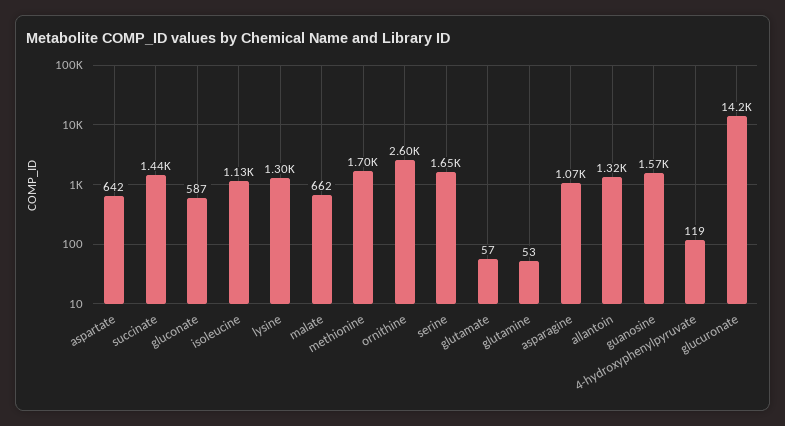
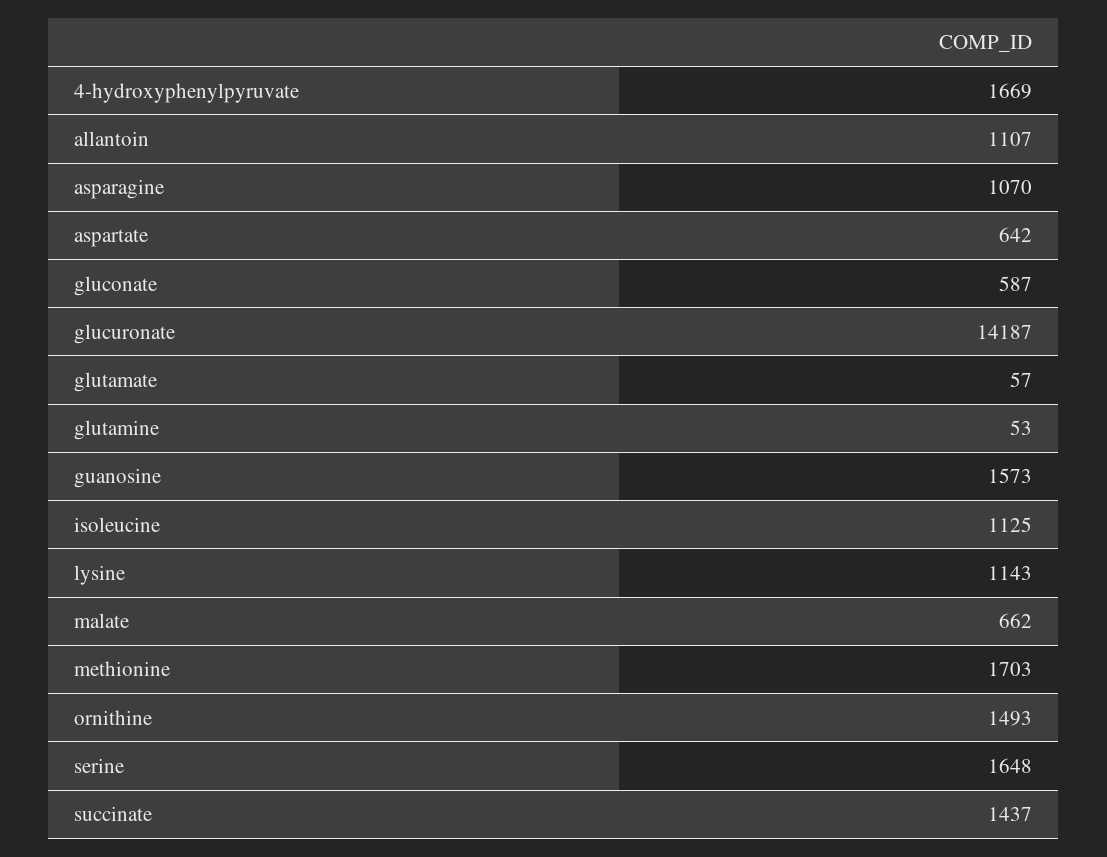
lysine: 1300 -> 1143
ornithine: 2600 -> 1493
allantoin: 1320 -> 1107
4-hydroxyphenylpyruvate: 119 -> 1669

